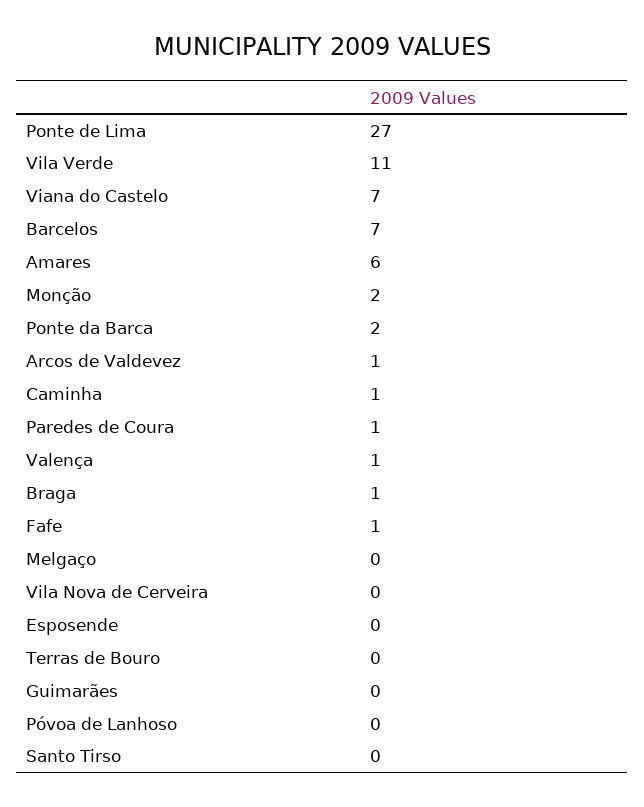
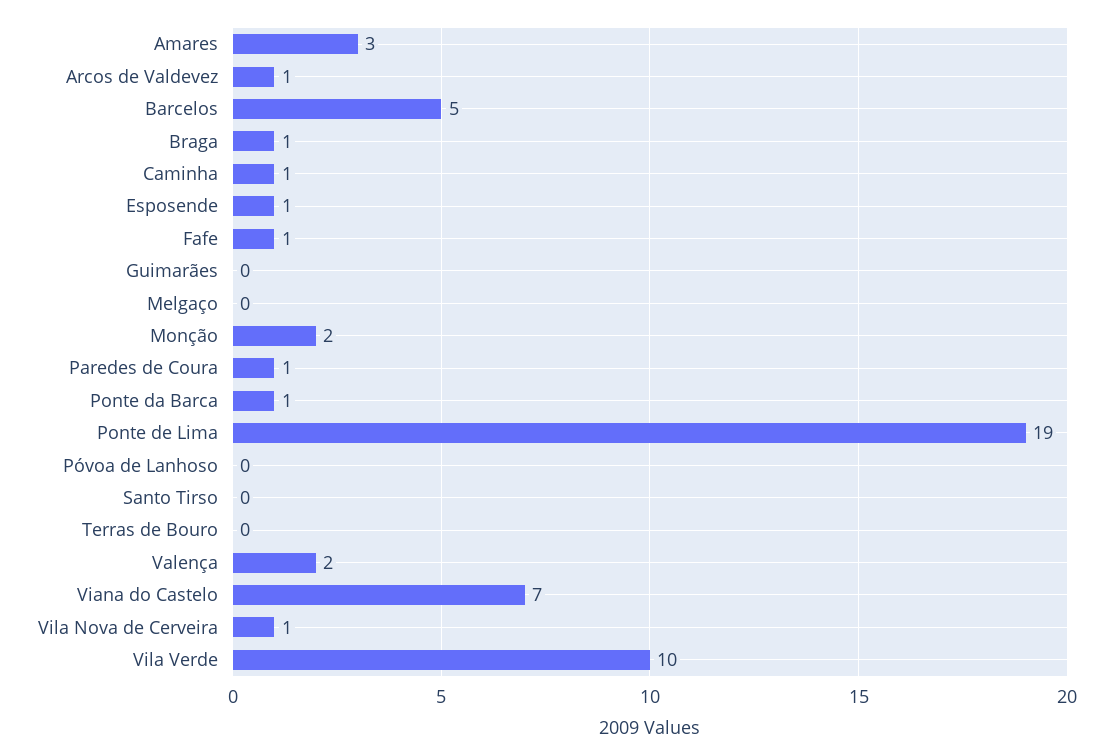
Ponte de Lima: 27 -> 19
Vila Verde: 11 -> 10
Barcelos: 7 -> 5
Amares: 6 -> 3
Ponte da Barca: 2 -> 1
Valença: 1 -> 2
Vila Nova de Cerveira: 0 -> 1
Esposende: 0 -> 1

